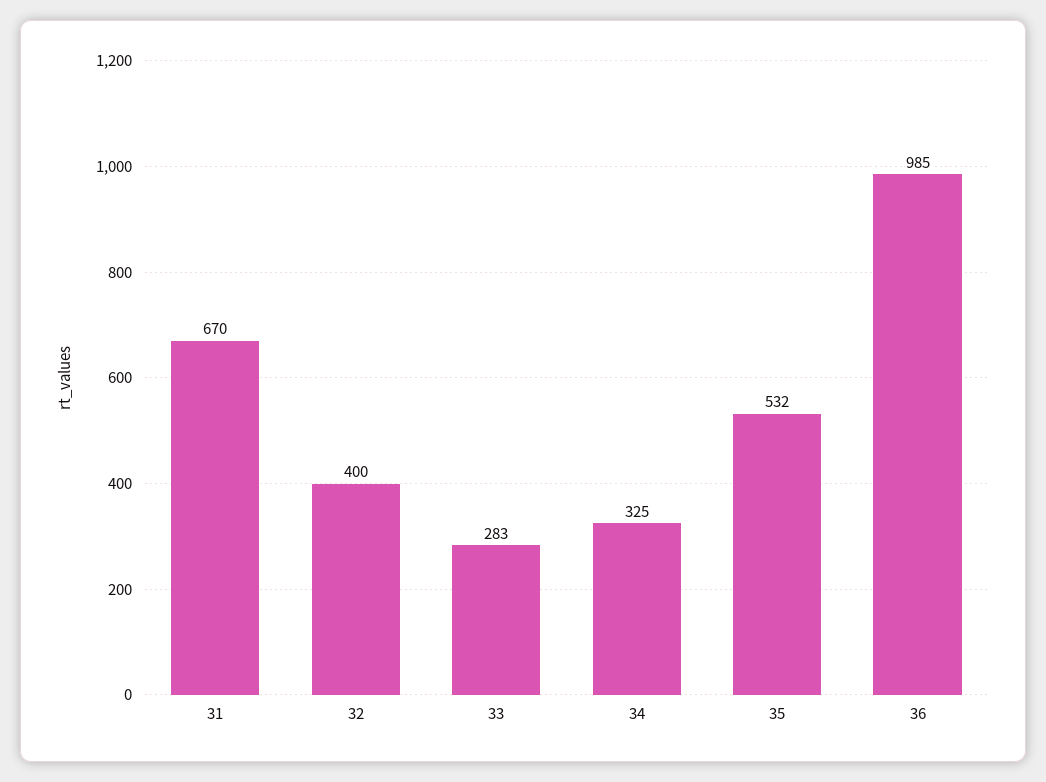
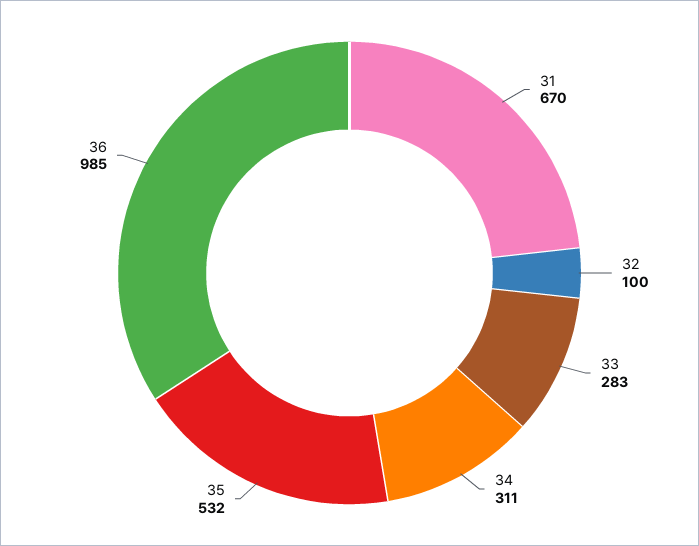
32: 400 -> 100
34: 325 -> 311

